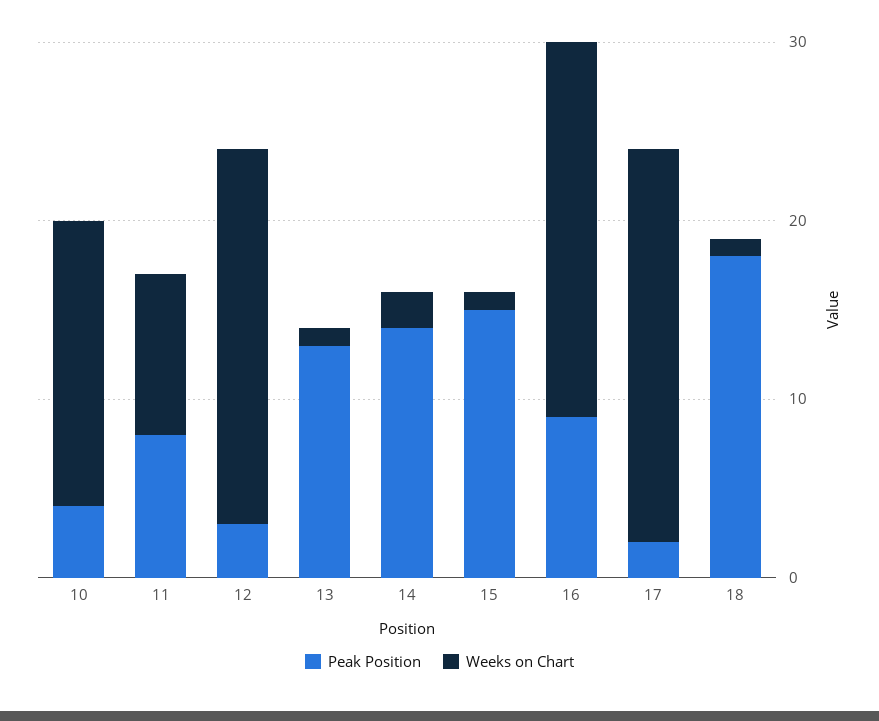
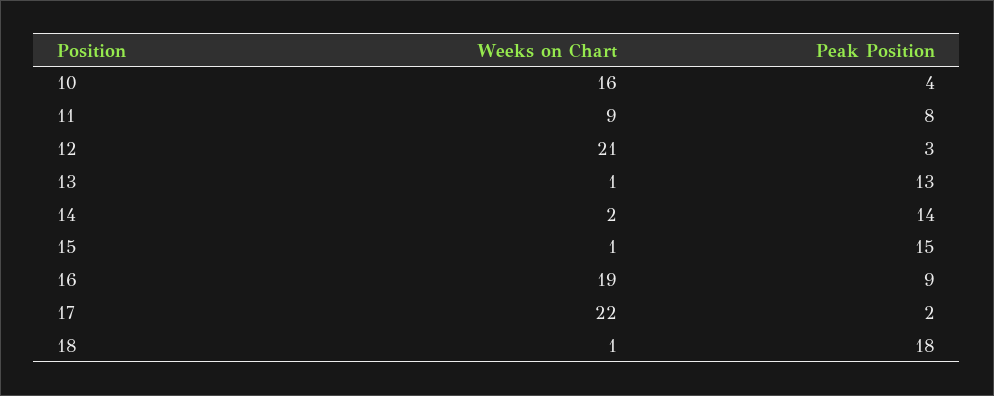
Weeks on Chart, 16: 21 -> 19

